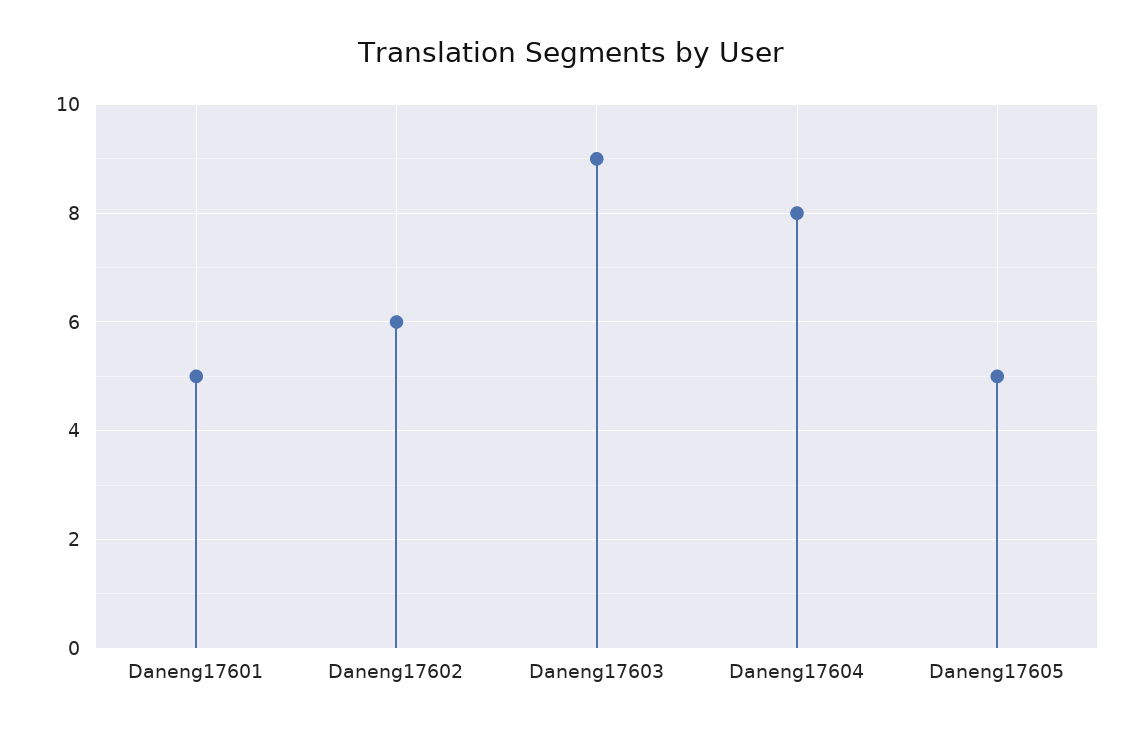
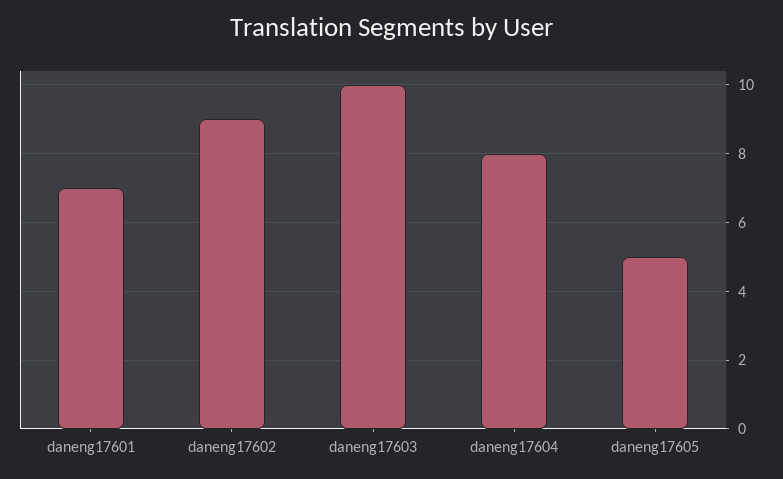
Daneng17601: 5 -> 7
Daneng17602: 6 -> 9
Daneng17603: 9 -> 10

